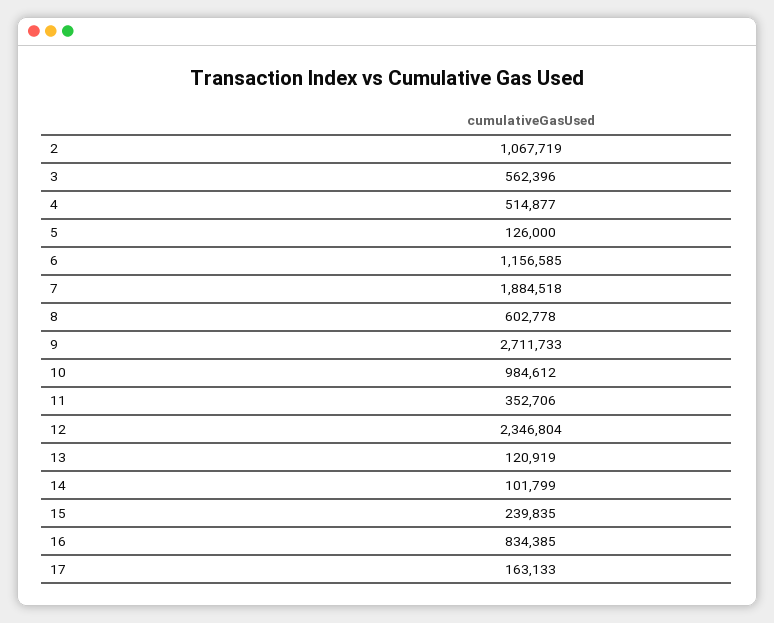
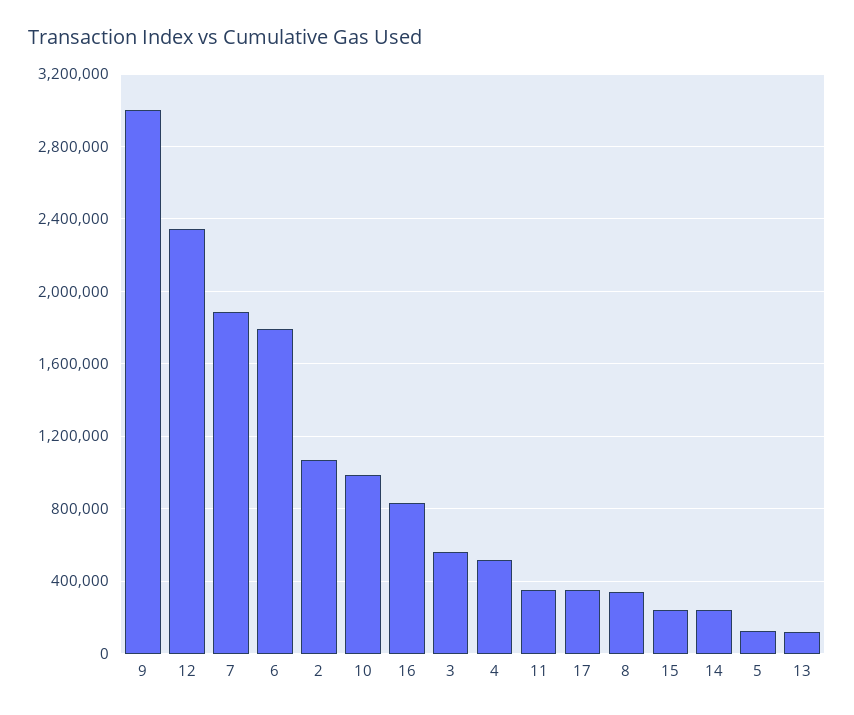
6: 1156585 -> 1800000
8: 602778 -> 350000
9: 2711733 -> 3000000
14: 101799 -> 250000
17: 163133 -> 350000

